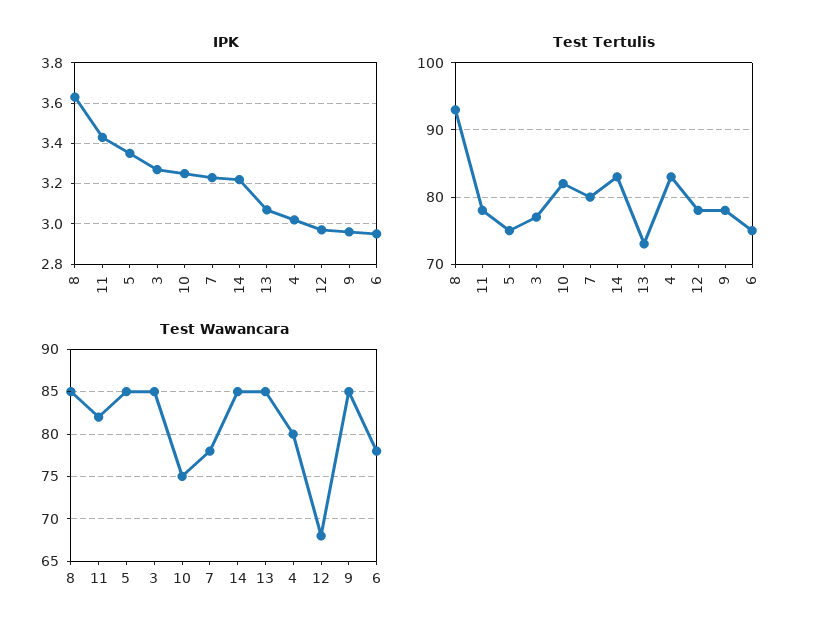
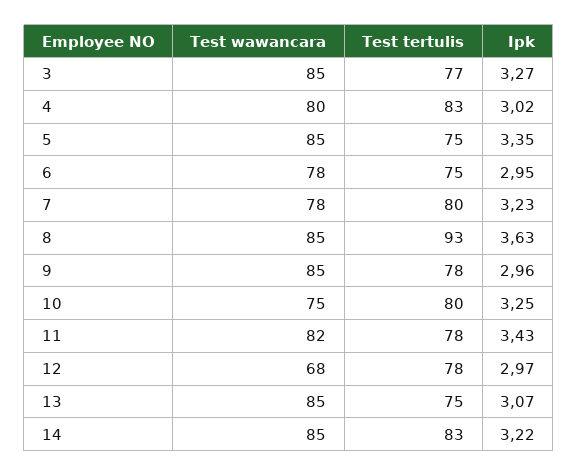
Test Tertulis, 10: 82 -> 80
Test Tertulis, 13: 73 -> 75

